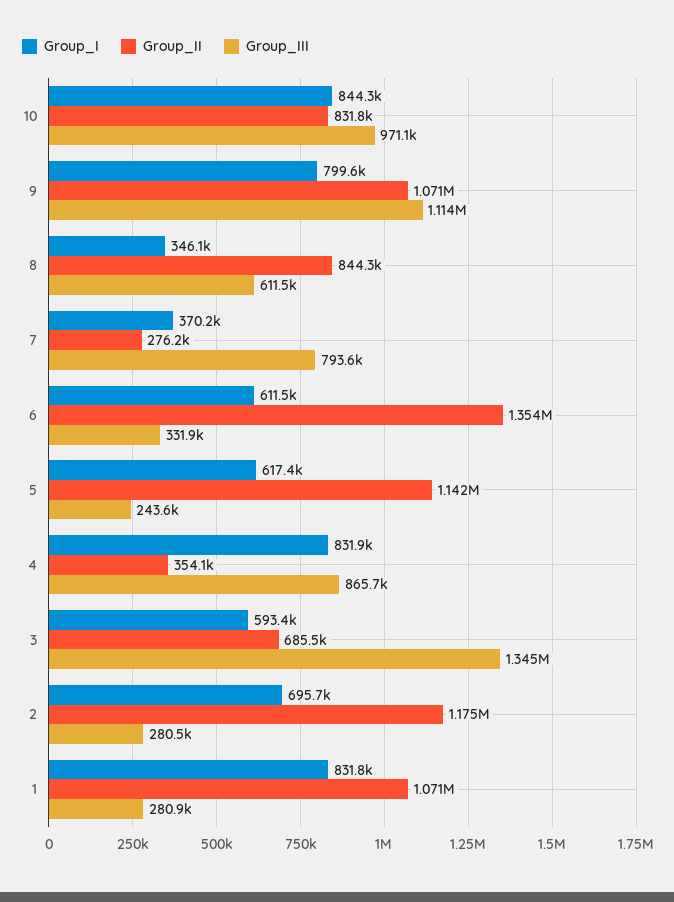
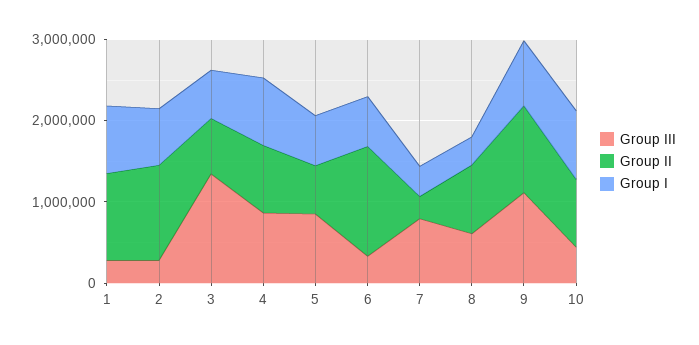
Group_III, 10: 971100 -> 400000
Group_II, 5: 1142000 -> 600000
Group_III, 5: 243600 -> 800000
Group_II, 4: 354100 -> 800000

